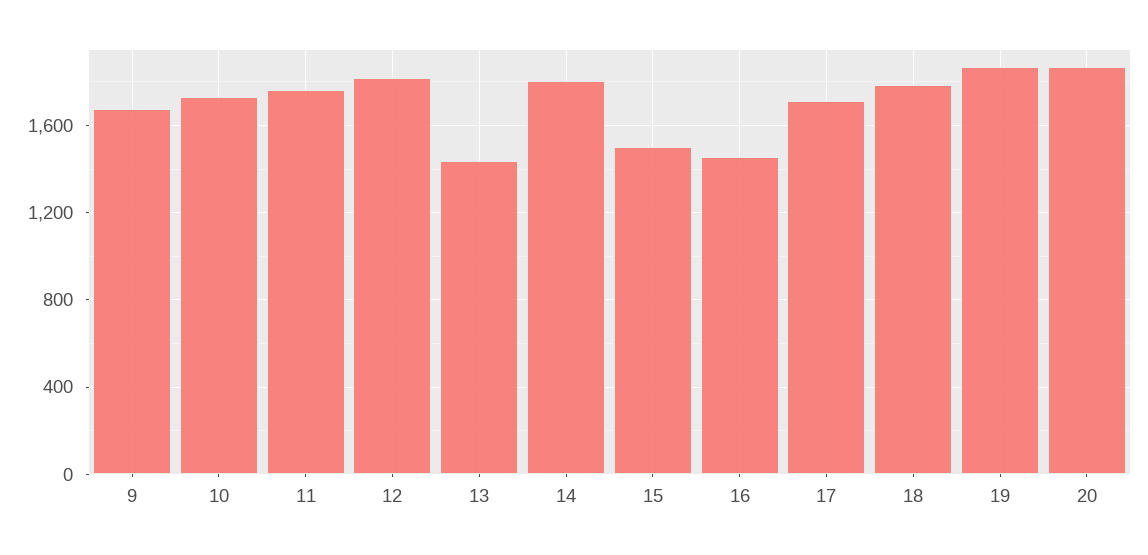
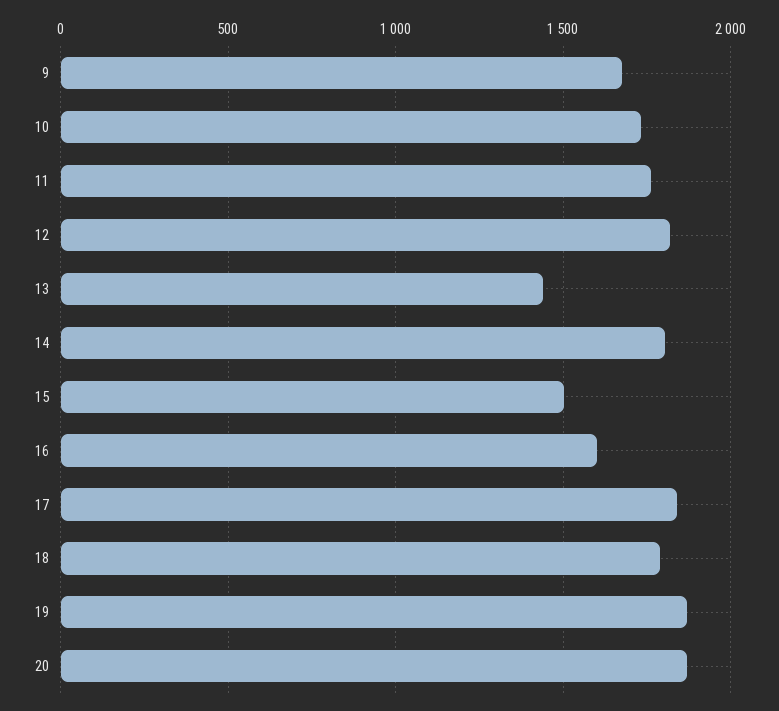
16: 1450 -> 1600
17: 1700 -> 1850

